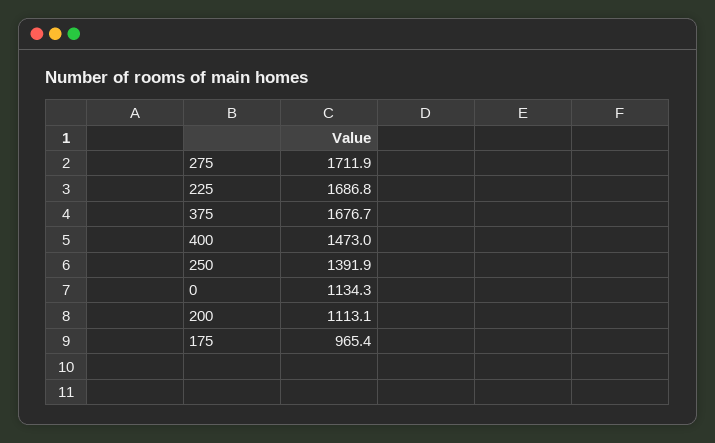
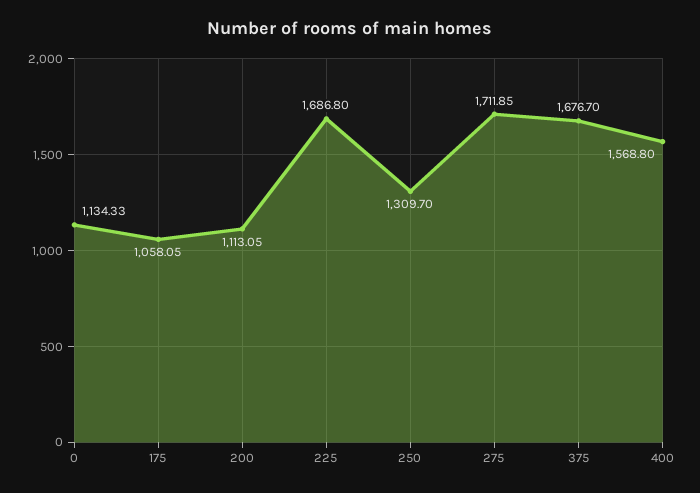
400: 1473 -> 1568.8
250: 1391.9 -> 1309.7
175: 965.4 -> 1058.05

